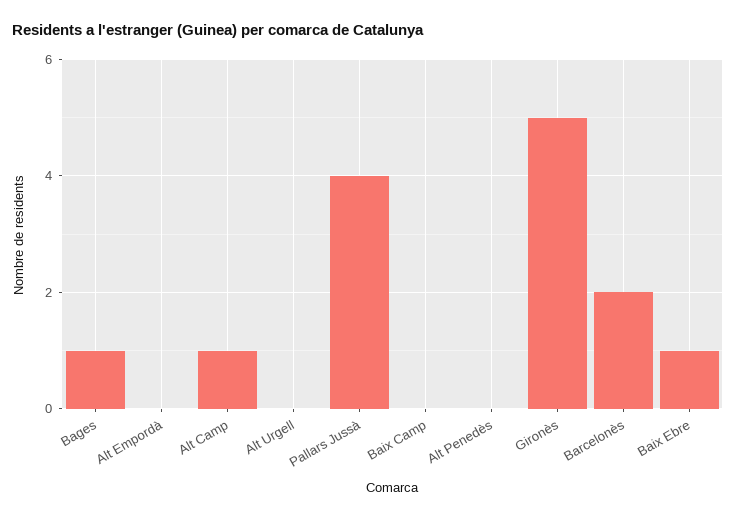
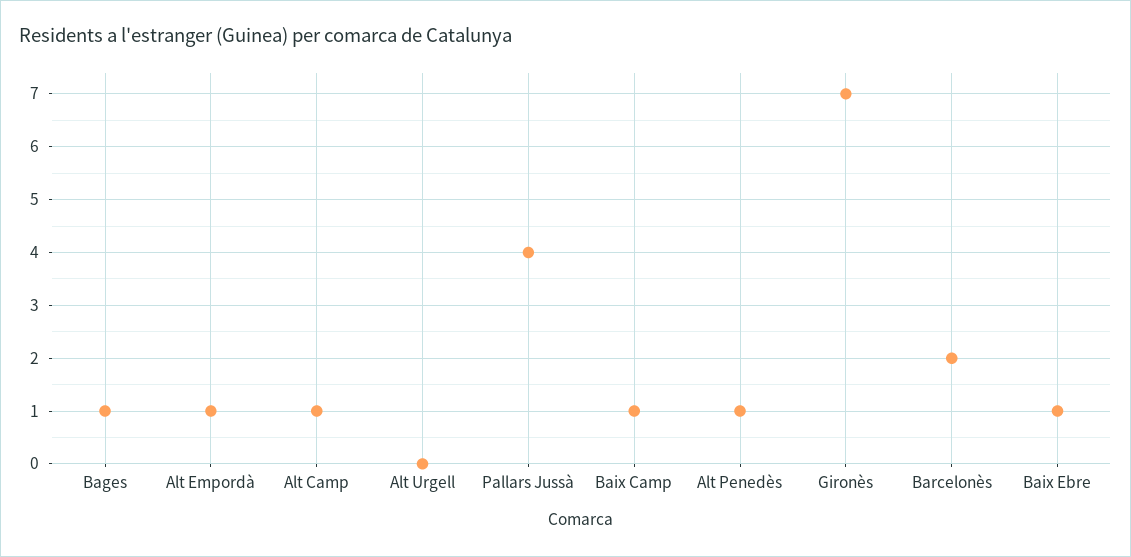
Alt Empordà: 0 -> 1
Baix Camp: 0 -> 1
Alt Penedès: 0 -> 1
Gironès: 5 -> 7

